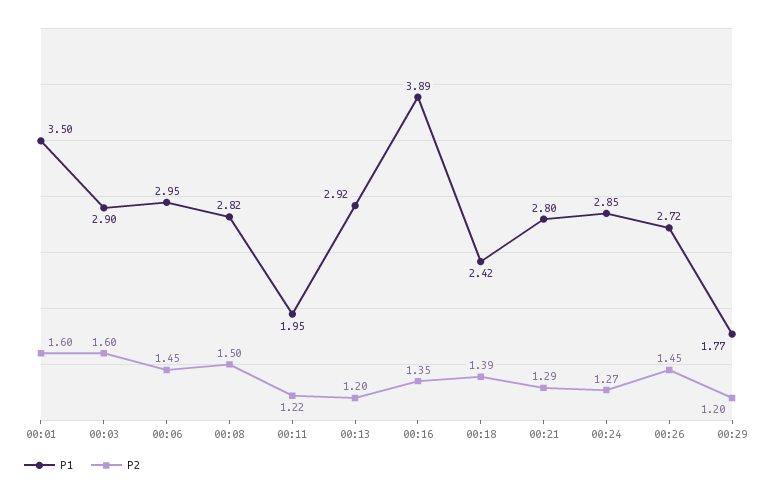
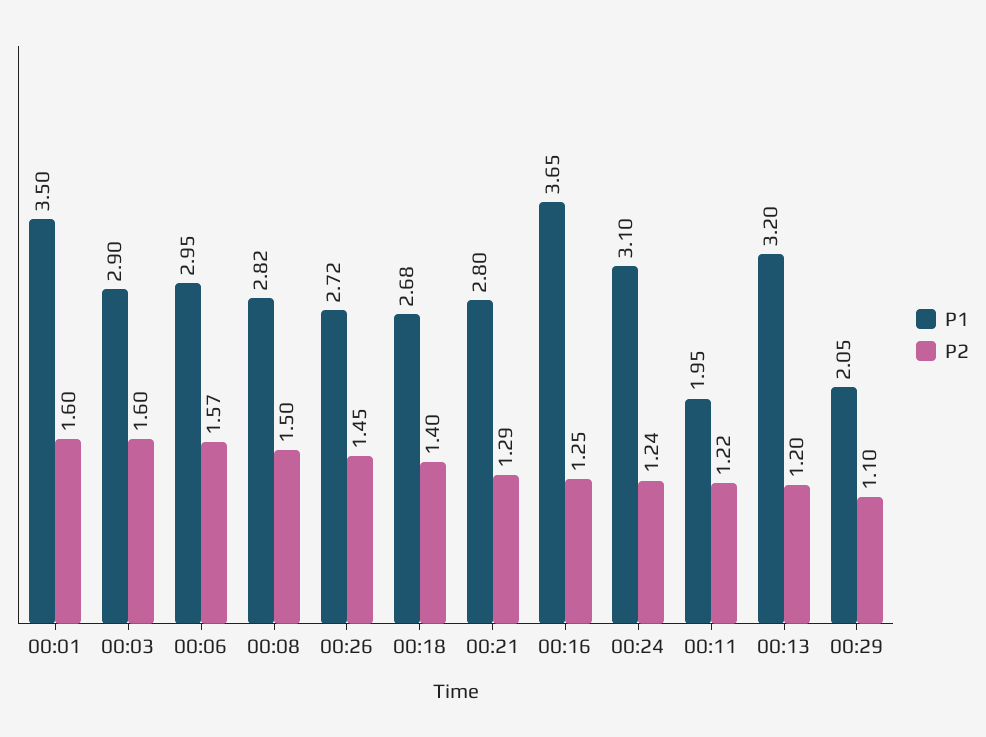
P2, 00:06: 1.45 -> 1.57
P1, 00:13: 2.92 -> 3.2
P1, 00:16: 3.89 -> 3.65
P2, 00:16: 1.35 -> 1.25
P1, 00:18: 2.42 -> 2.68
P2, 00:18: 1.39 -> 1.4
P1, 00:24: 2.85 -> 3.1
P2, 00:24: 1.27 -> 1.24
P1, 00:29: 1.77 -> 2.05
P2, 00:29: 1.2 -> 1.1

